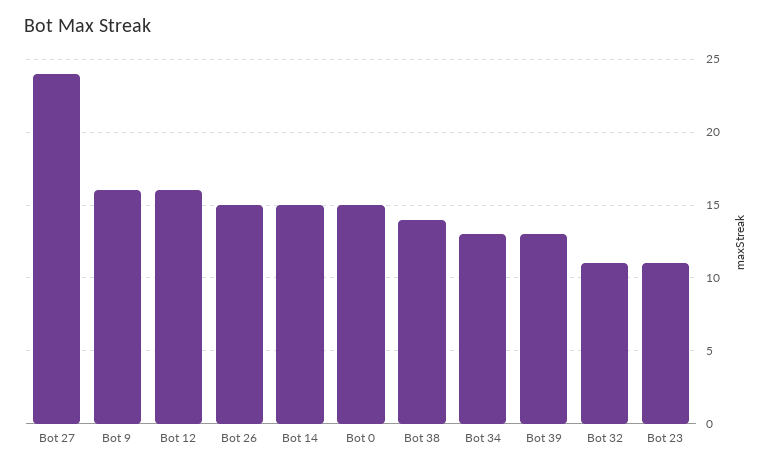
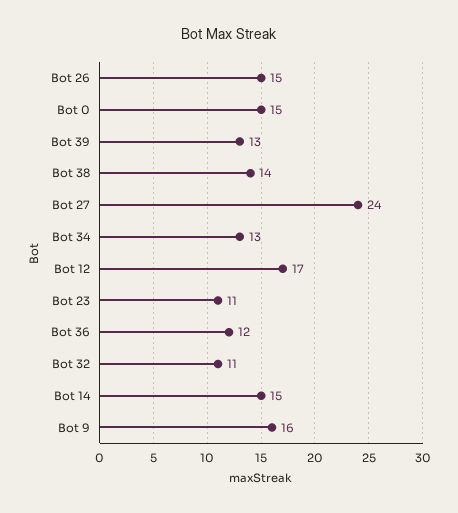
Bot 12: 16 -> 17
Bot 36: none -> 12

